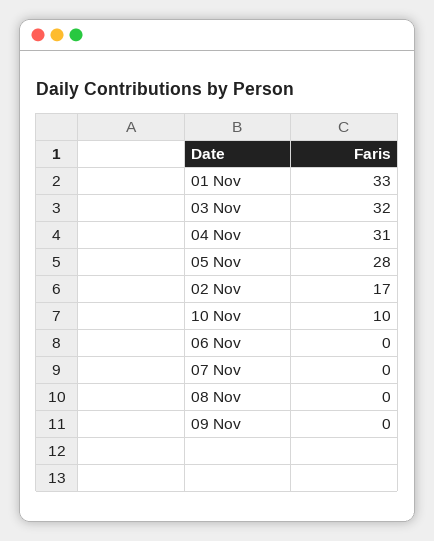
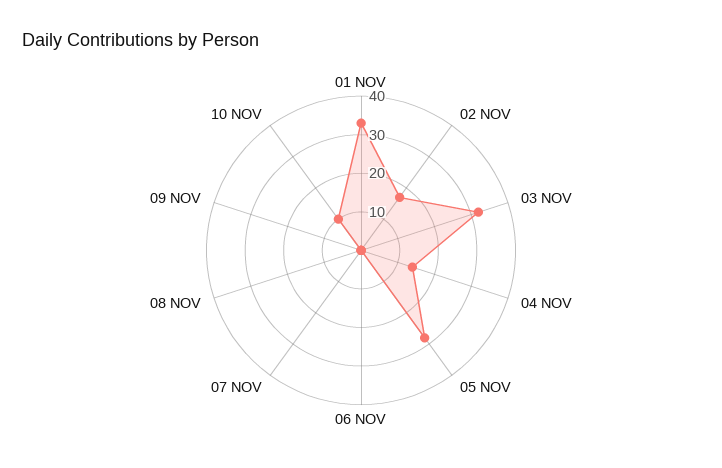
04 Nov: 31 -> 15

